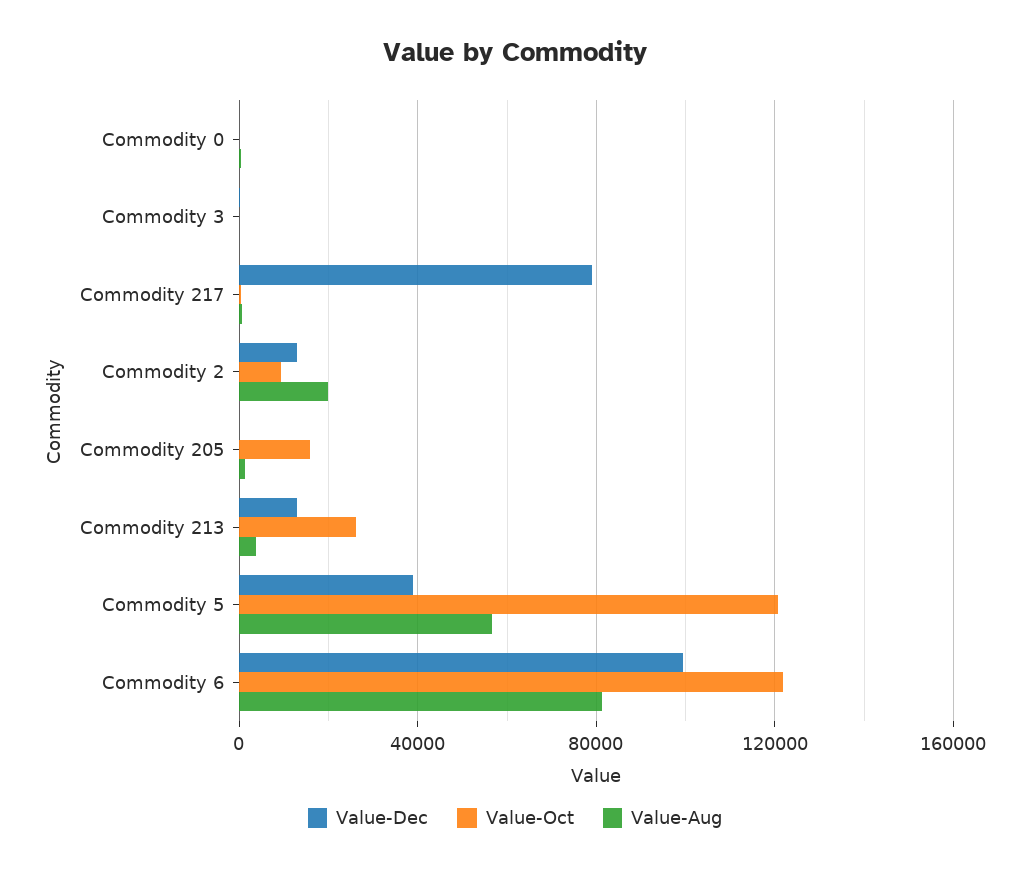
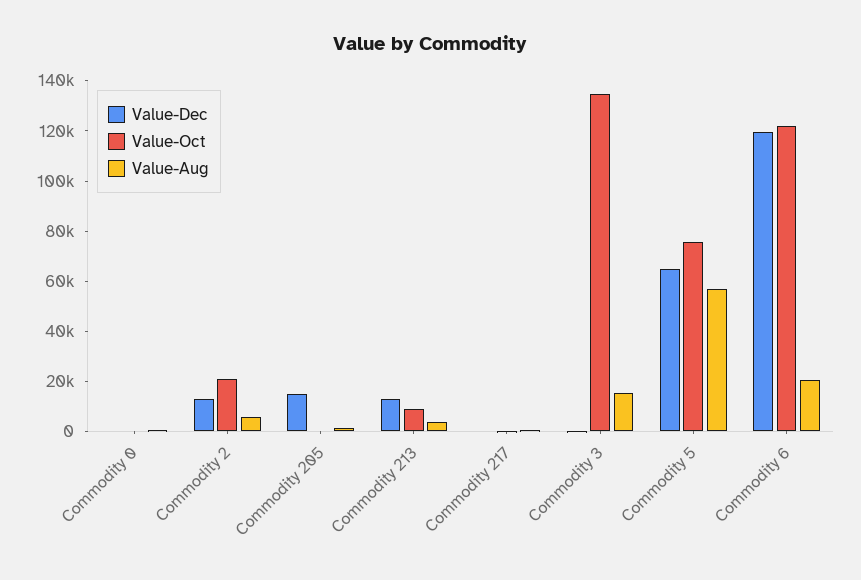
Value-Oct, Commodity 3: 0 -> 135000
Value-Aug, Commodity 3: 0 -> 15000
Value-Dec, Commodity 217: 80000 -> 0
Value-Oct, Commodity 2: 10000 -> 20000
Value-Aug, Commodity 2: 20000 -> 5000
Value-Dec, Commodity 205: 0 -> 15000
Value-Oct, Commodity 205: 15000 -> 0
Value-Oct, Commodity 213: 25000 -> 10000
Value-Dec, Commodity 5: 40000 -> 65000
Value-Oct, Commodity 5: 120000 -> 75000
Value-Dec, Commodity 6: 100000 -> 120000
Value-Aug, Commodity 6: 80000 -> 20000

